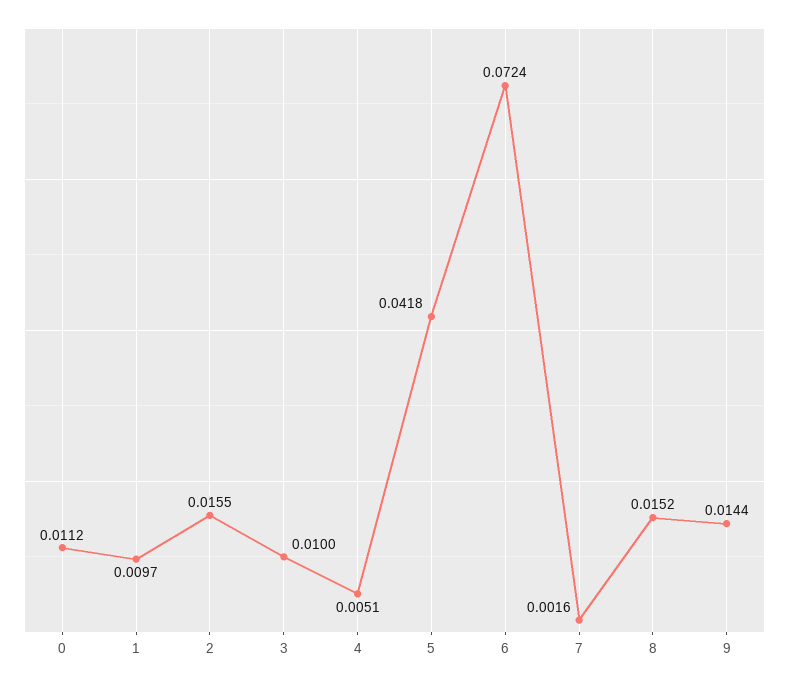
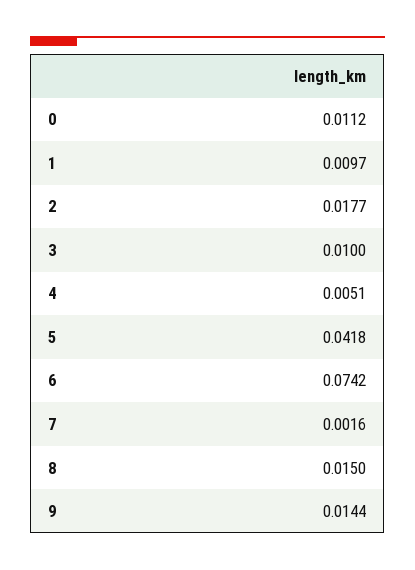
2: 0.0155 -> 0.0177
6: 0.0724 -> 0.0742
8: 0.0152 -> 0.015

